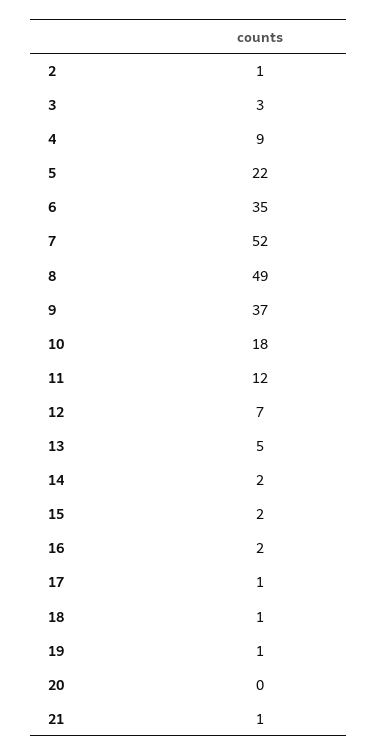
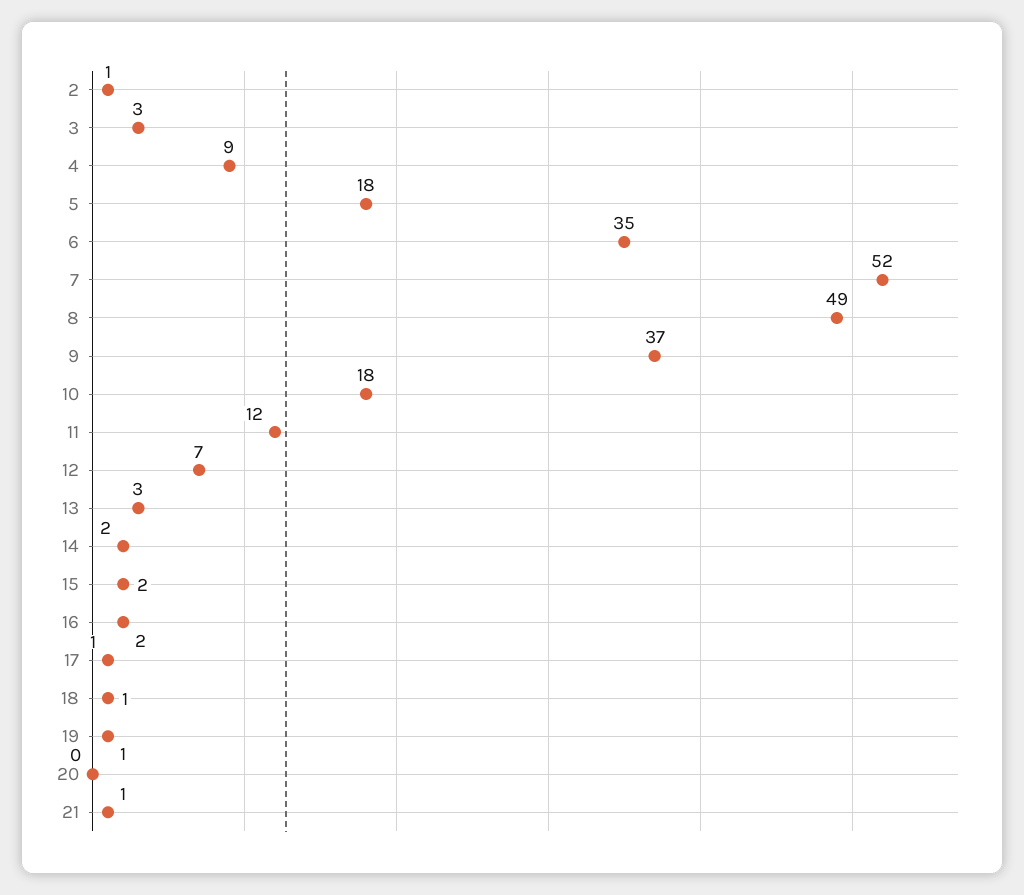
5: 22 -> 18
13: 5 -> 3

